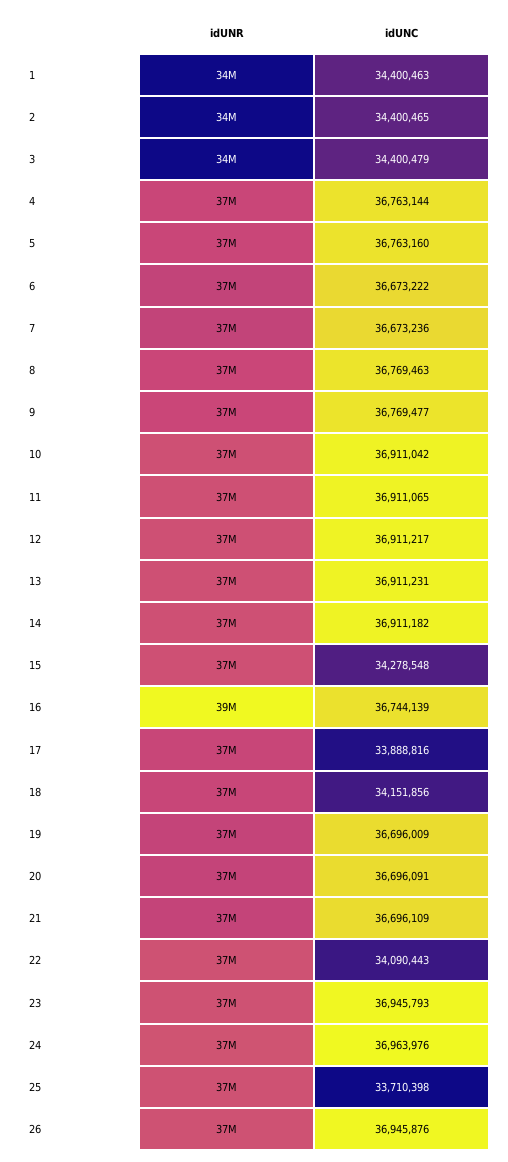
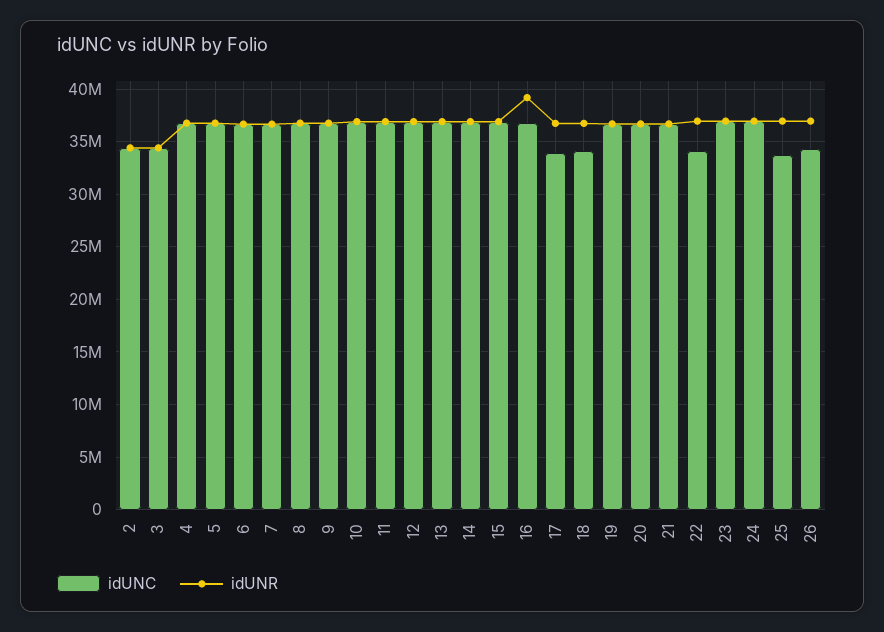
idUNR, 1: 34000000 -> none
idUNC, 1: 34400463 -> none
idUNC, 15: 34278548 -> 37000000
idUNC, 26: 36945876 -> 34000000

